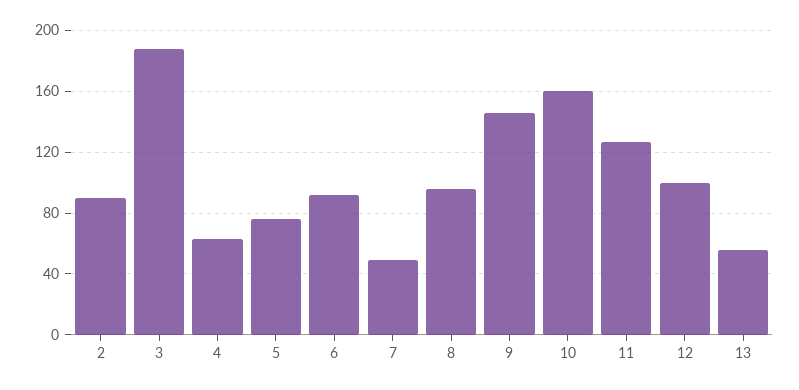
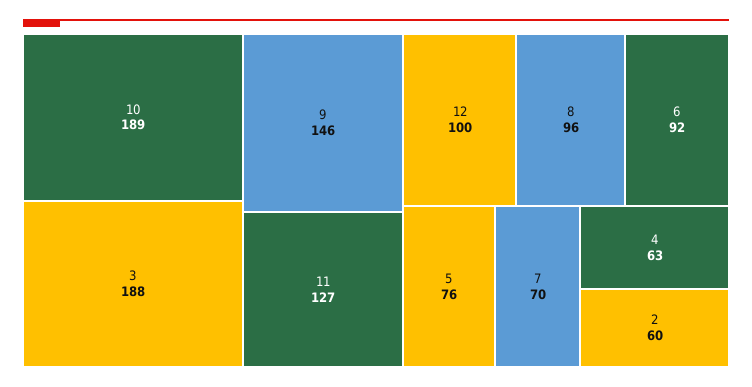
2: 90 -> 60
7: 50 -> 70
10: 160 -> 189
13: 55 -> none

